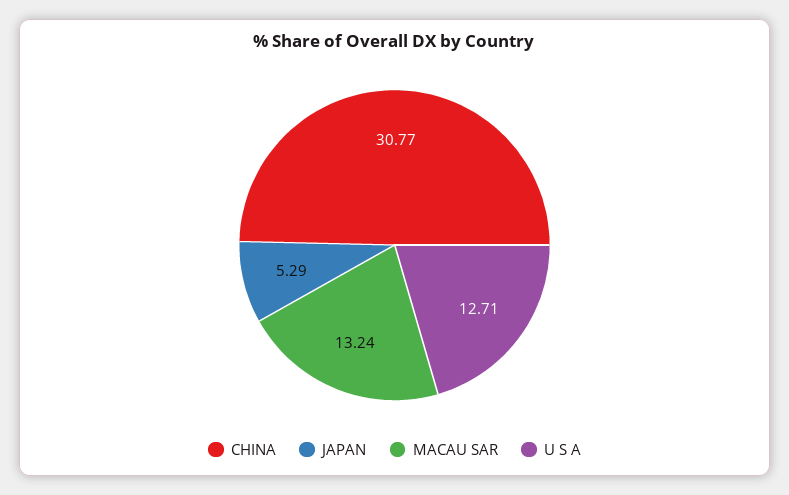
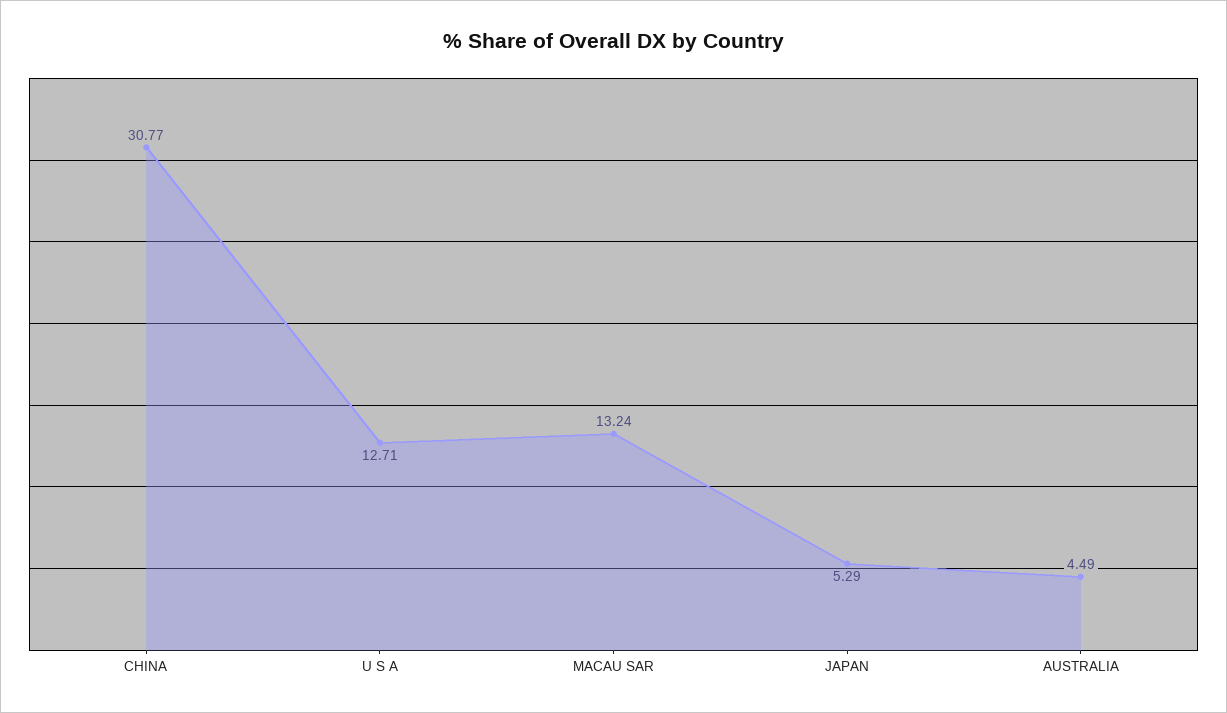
AUSTRALIA: none -> 4.49

